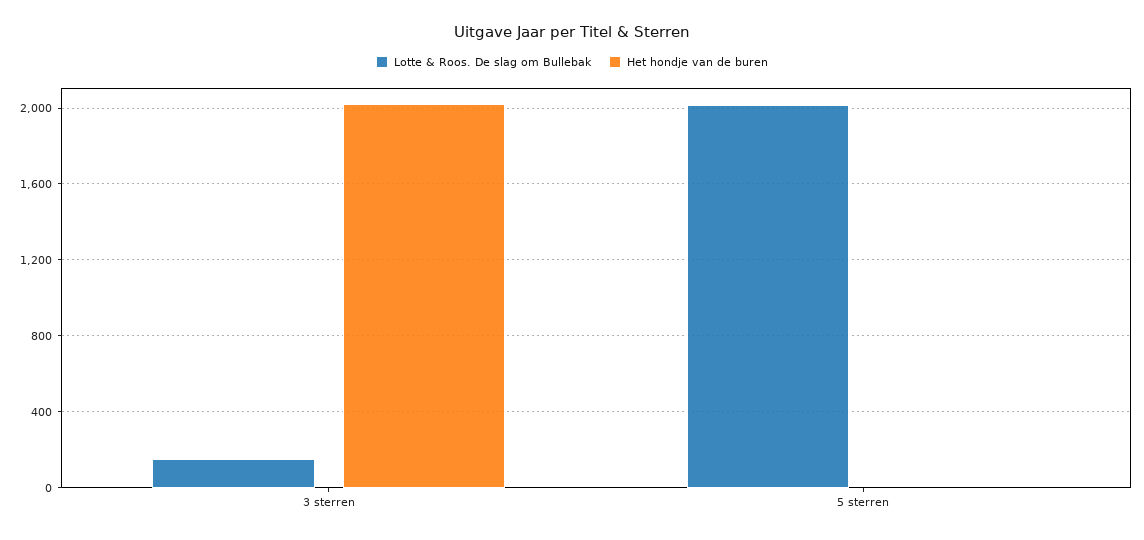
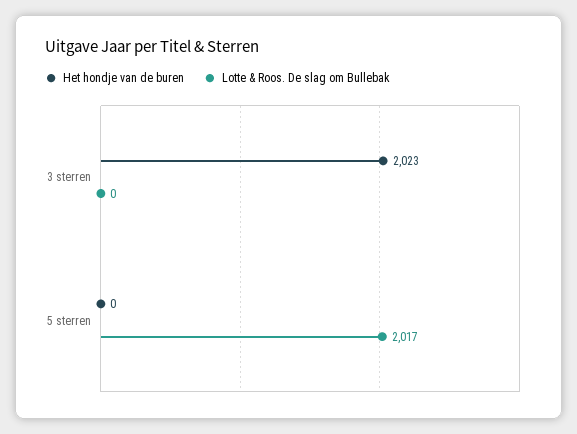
Lotte & Roos. De slag om Bullebak, 3 sterren: 150 -> 0

